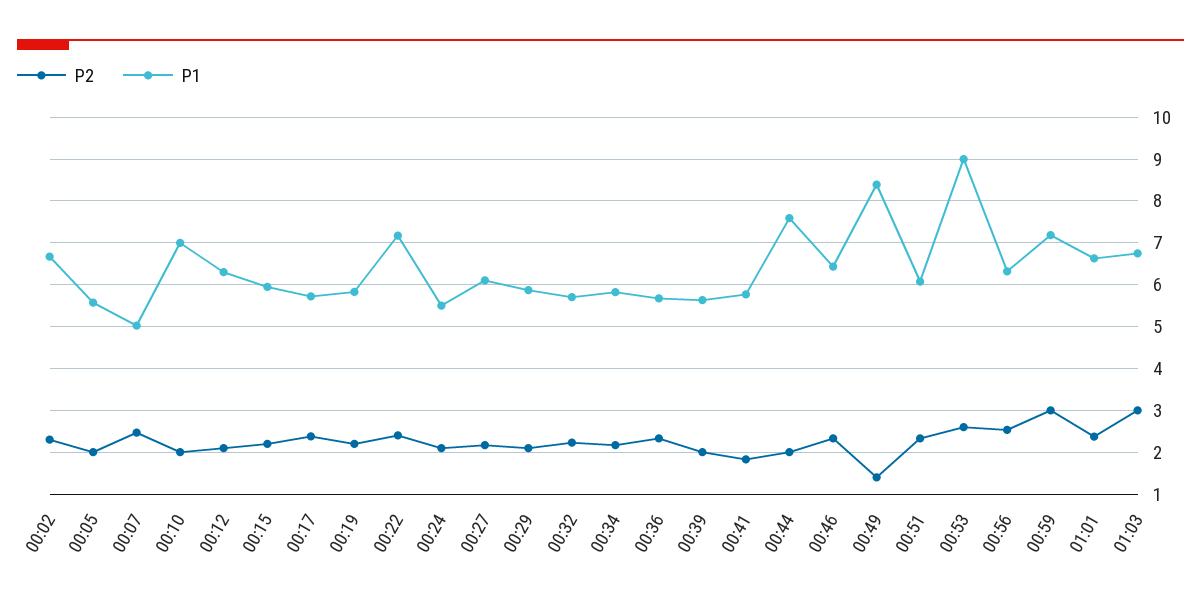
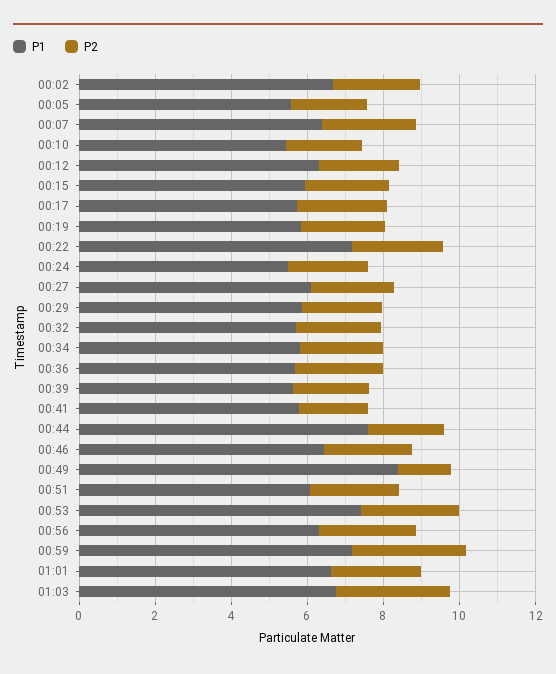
P1, 00:07: 5 -> 6.5
P1, 00:10: 7 -> 5.5
P1, 00:53: 9 -> 7.5

